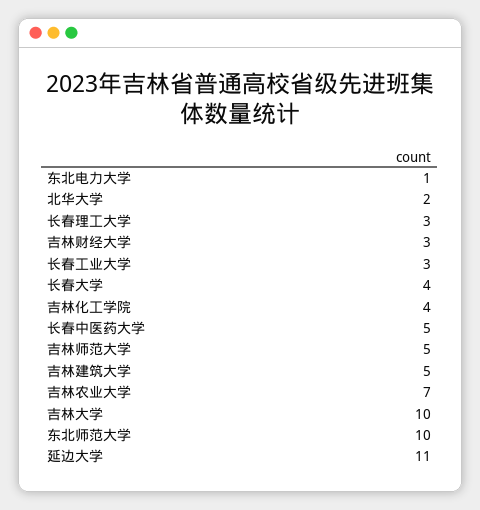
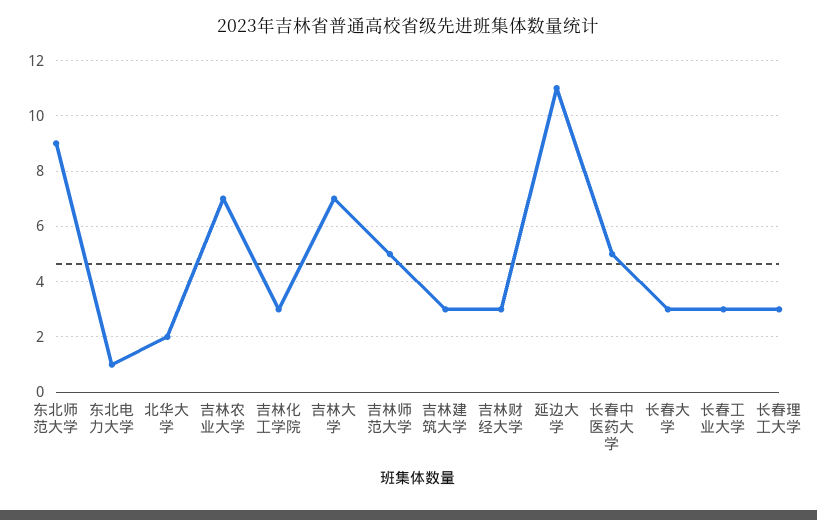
长春大学: 4 -> 3
吉林化工学院: 4 -> 3
吉林建筑大学: 5 -> 3
吉林大学: 10 -> 7
东北师范大学: 10 -> 9

